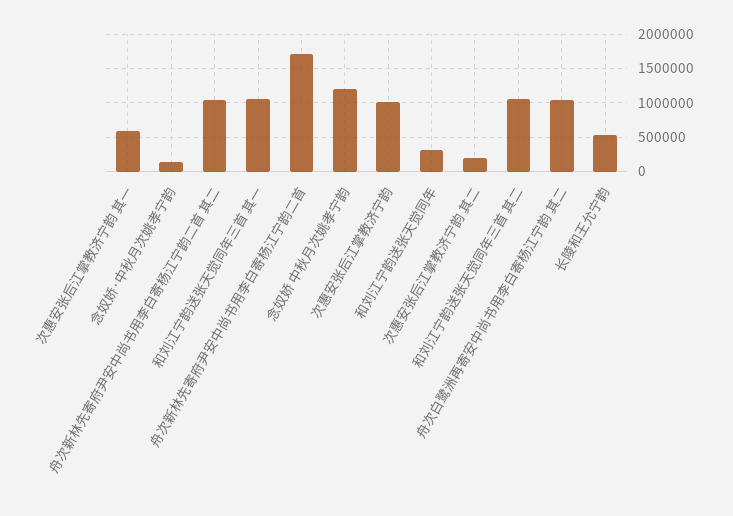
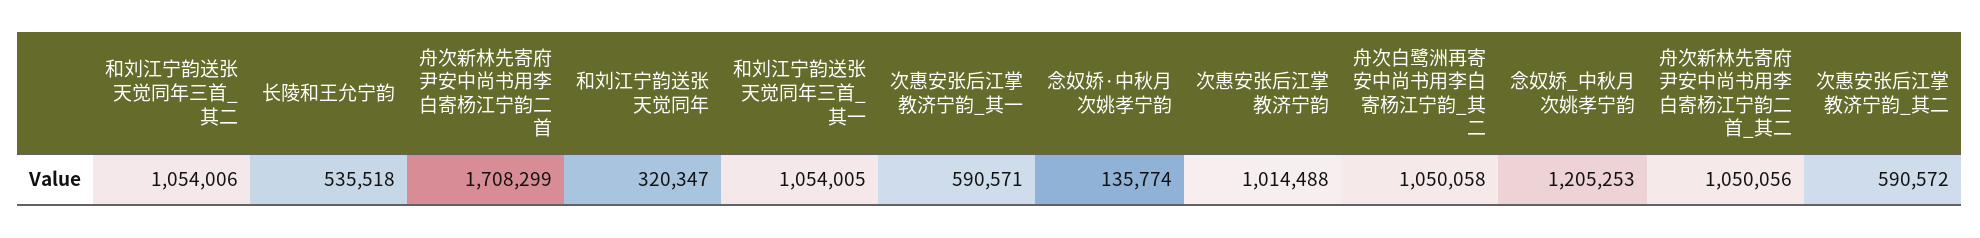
次惠安张后江掌教济宁韵 其二: 200000 -> 590572

